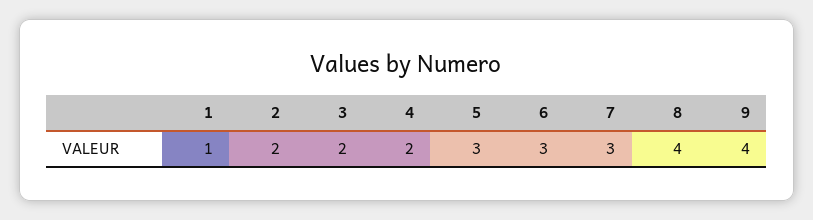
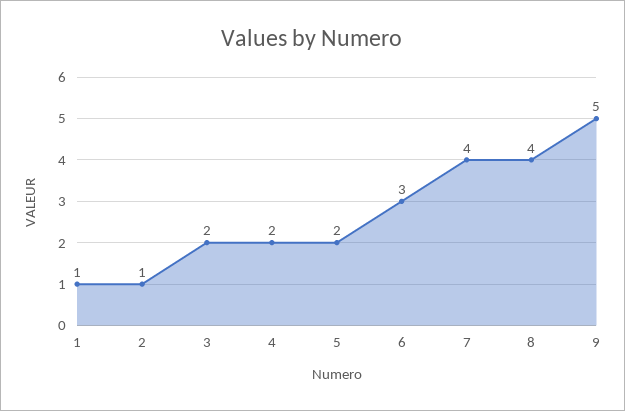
2: 2 -> 1
5: 3 -> 2
7: 3 -> 4
9: 4 -> 5

